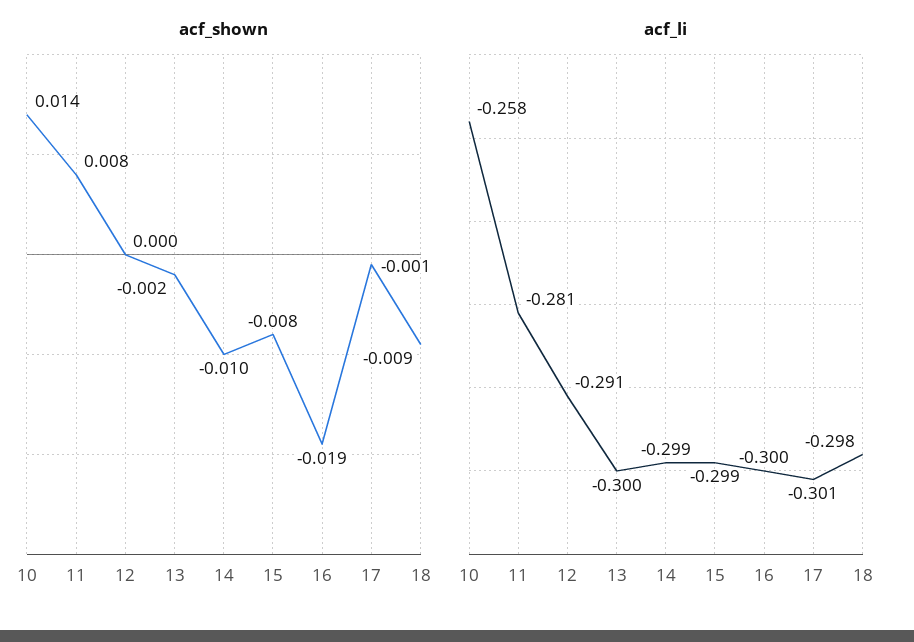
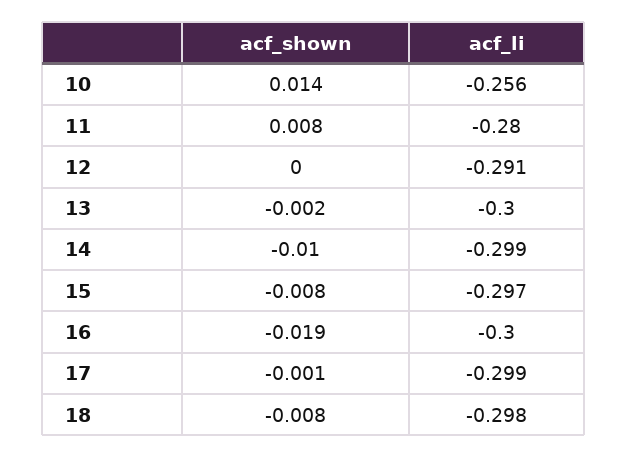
acf_shown, 18: -0.009 -> -0.008
acf_li, 10: -0.258 -> -0.256
acf_li, 11: -0.281 -> -0.28
acf_li, 15: -0.299 -> -0.297
acf_li, 17: -0.301 -> -0.299

